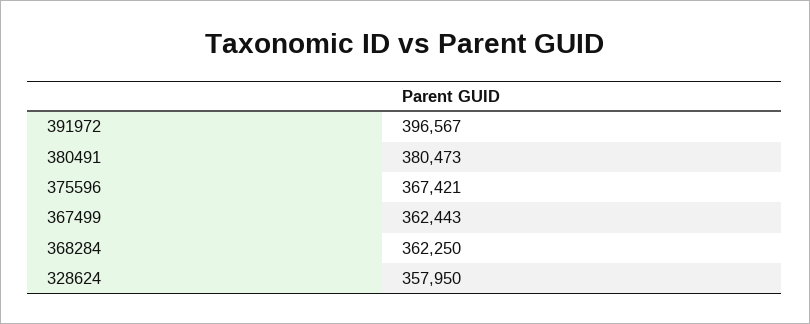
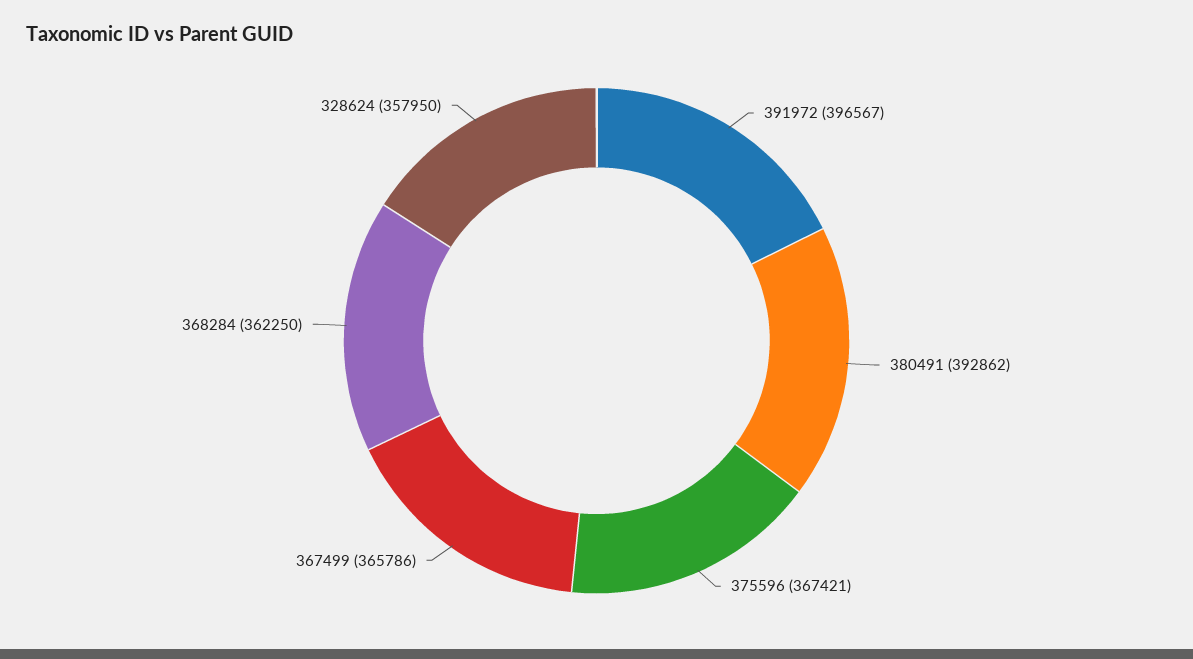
380491: 380473 -> 392862
367499: 362443 -> 365786

